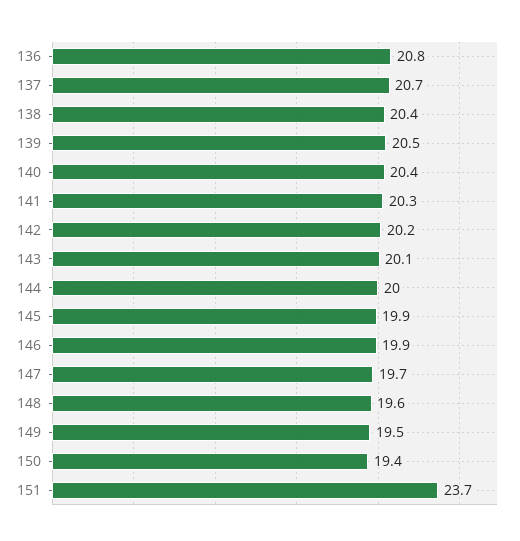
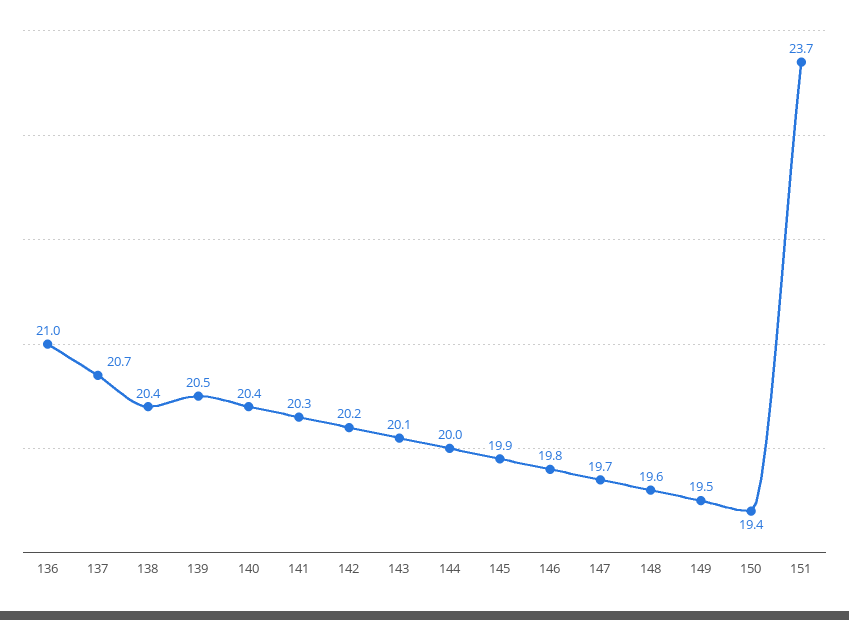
136: 20.8 -> 21
146: 19.9 -> 19.8

